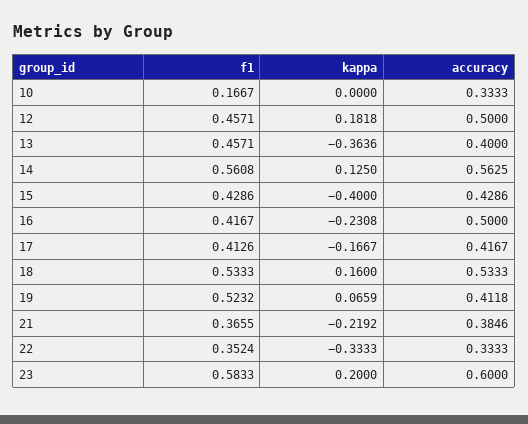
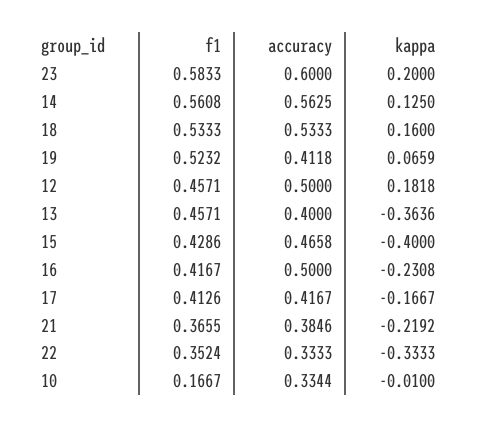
kappa, 10: 0 -> -0.01
accuracy, 10: 0.3333 -> 0.3344
accuracy, 15: 0.4286 -> 0.4658

